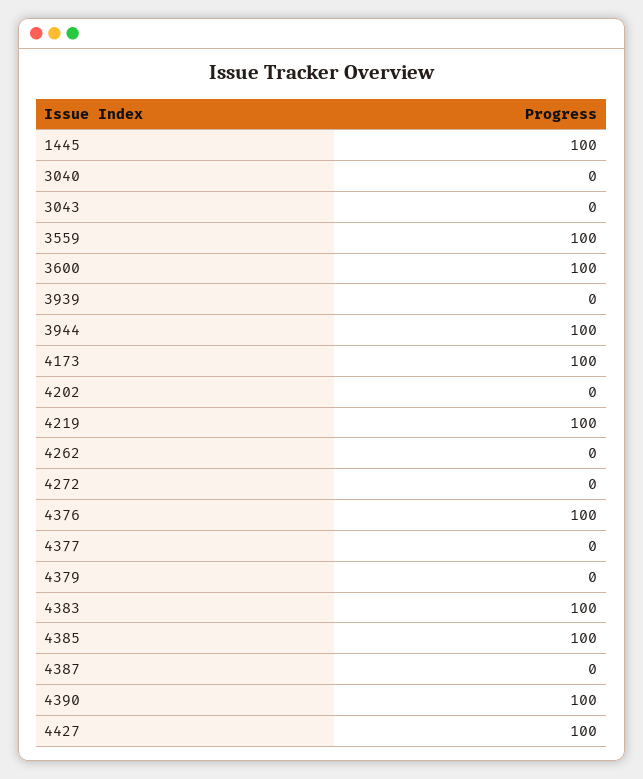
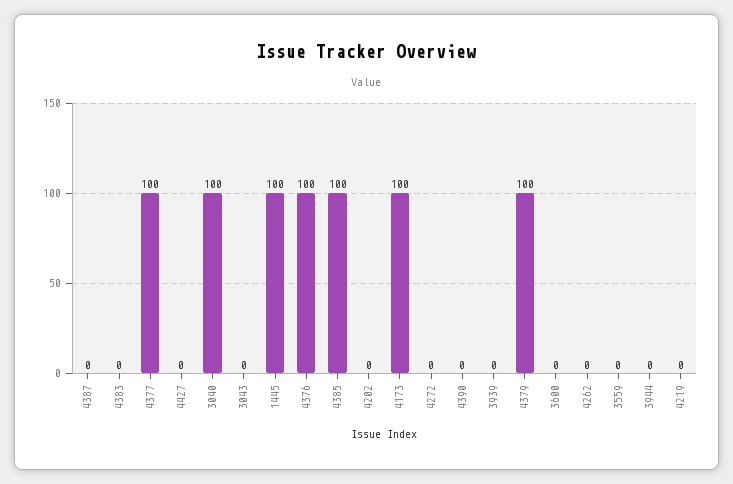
3040: 0 -> 100
3559: 100 -> 0
3600: 100 -> 0
3944: 100 -> 0
4219: 100 -> 0
4377: 0 -> 100
4379: 0 -> 100
4383: 100 -> 0
4390: 100 -> 0
4427: 100 -> 0

